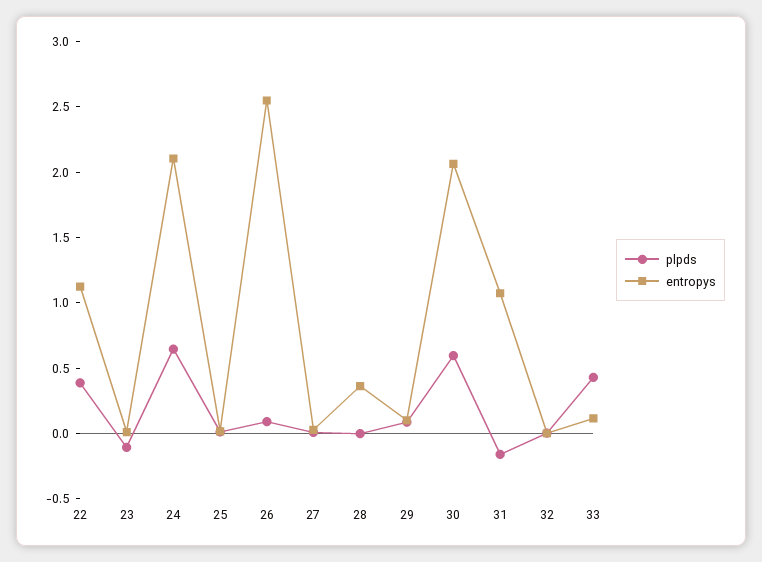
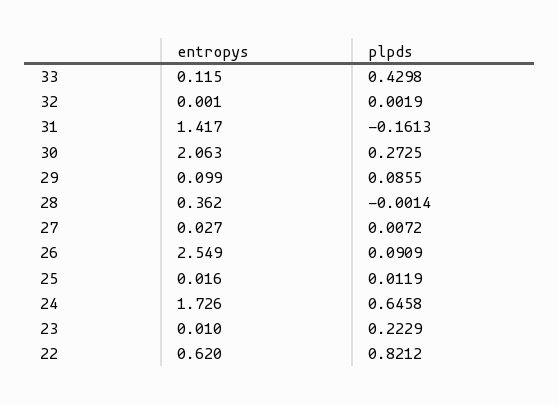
plpds, 22: 0.4 -> 0.8212
entropys, 22: 1.1 -> 0.62
plpds, 23: -0.1 -> 0.2229
entropys, 24: 2.1 -> 1.726
plpds, 30: 0.6 -> 0.2725
entropys, 31: 1.1 -> 1.417

